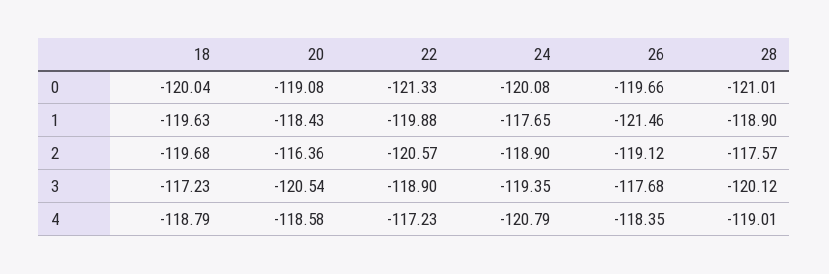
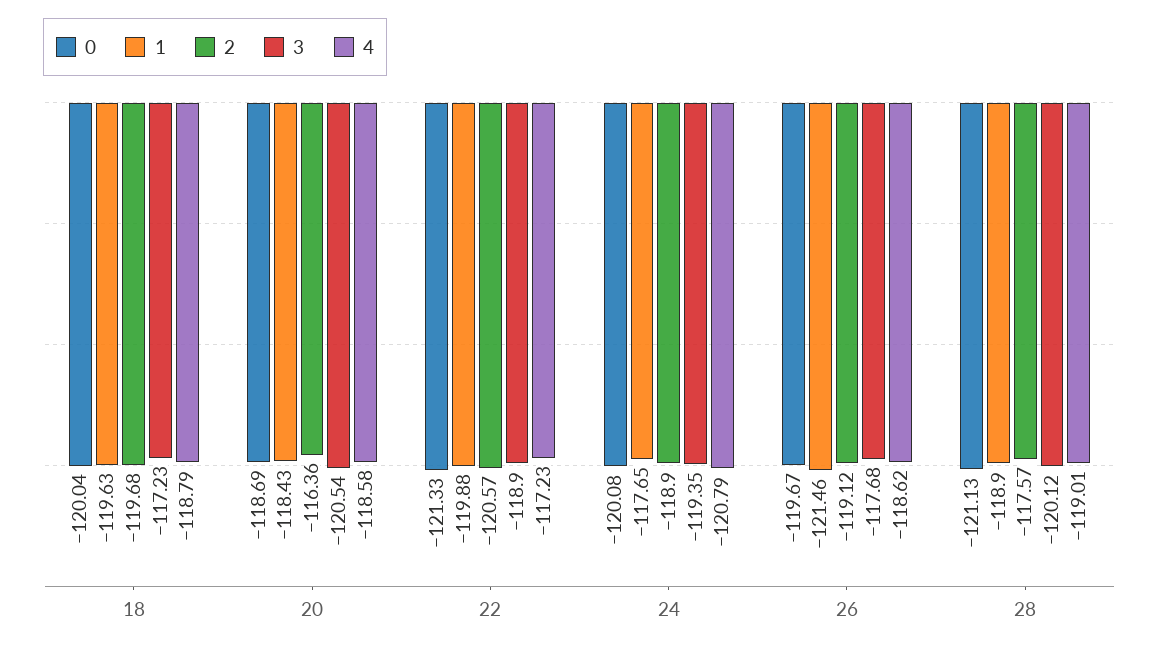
0, 20: -119.08 -> -118.69
0, 26: -119.66 -> -119.67
0, 28: -121.01 -> -121.13
4, 26: -118.35 -> -118.62

